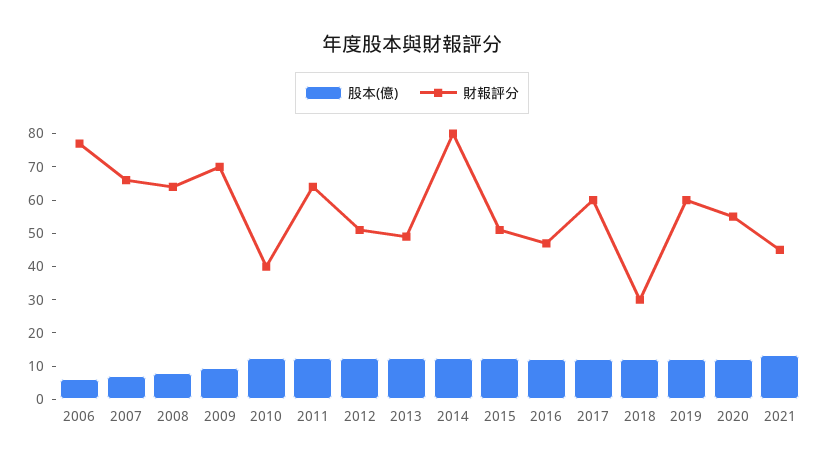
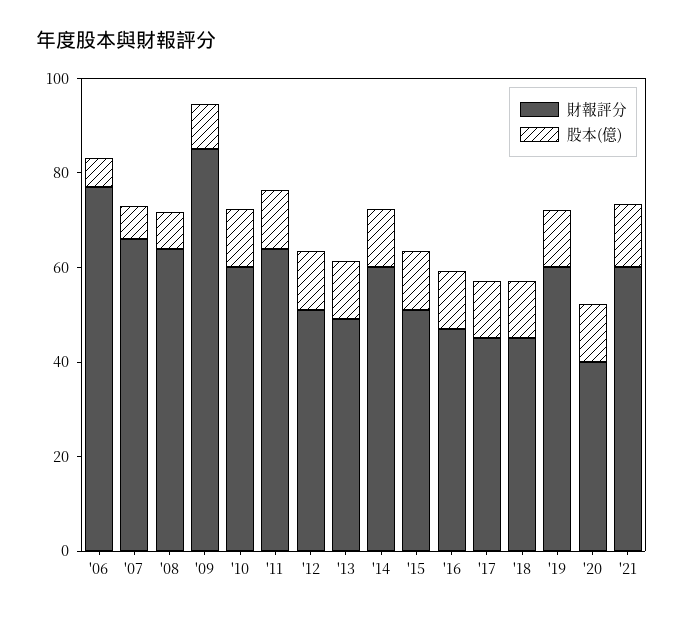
財報評分, 2009: 70 -> 85
財報評分, 2010: 40 -> 60
財報評分, 2014: 80 -> 60
財報評分, 2017: 60 -> 45
財報評分, 2018: 30 -> 45
財報評分, 2020: 55 -> 40
財報評分, 2021: 45 -> 60

